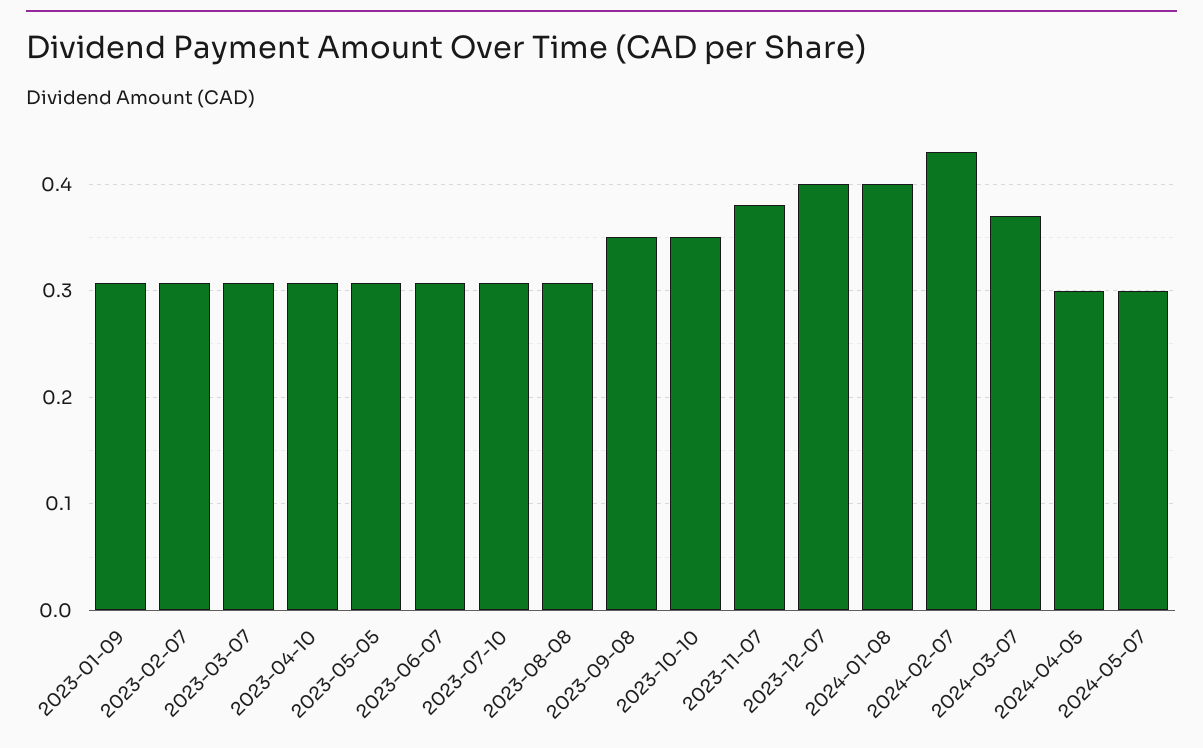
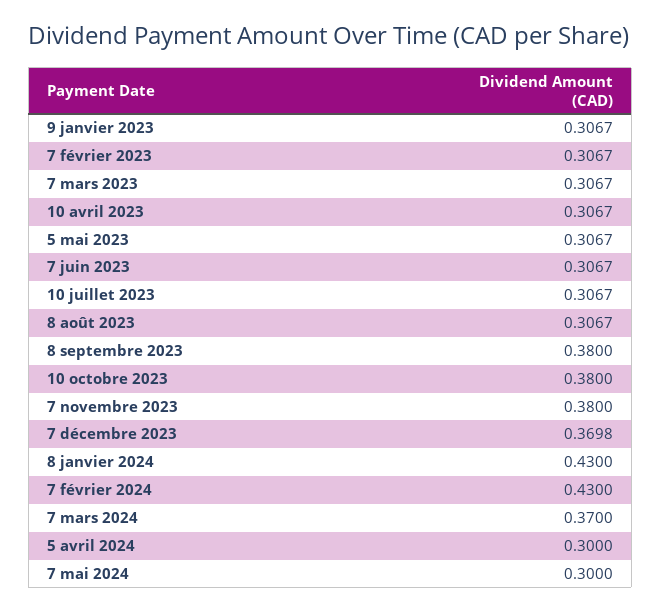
2023-09-08: 0.35 -> 0.38
2023-10-10: 0.35 -> 0.38
2023-12-07: 0.4 -> 0.3698
2024-01-08: 0.4 -> 0.43

